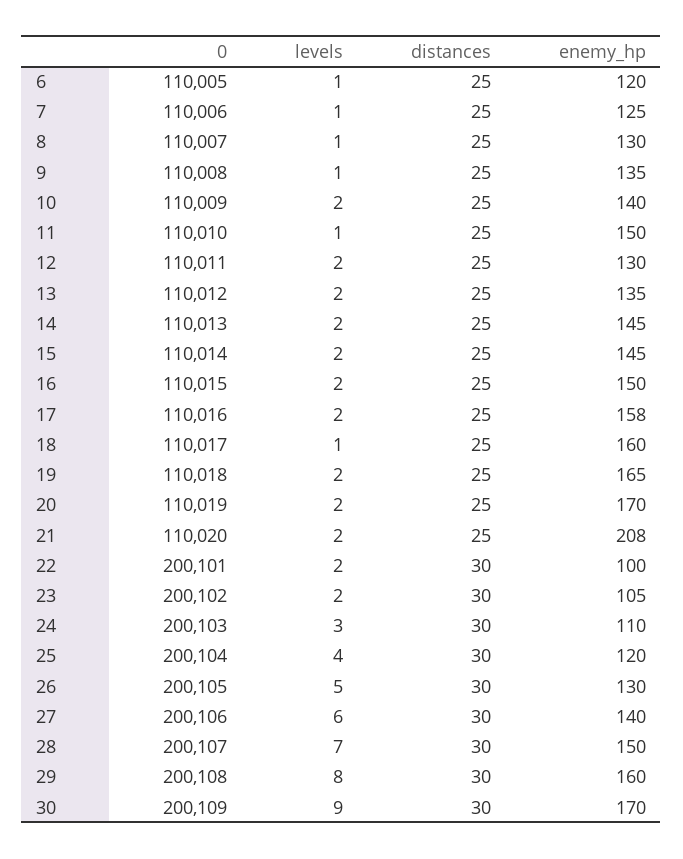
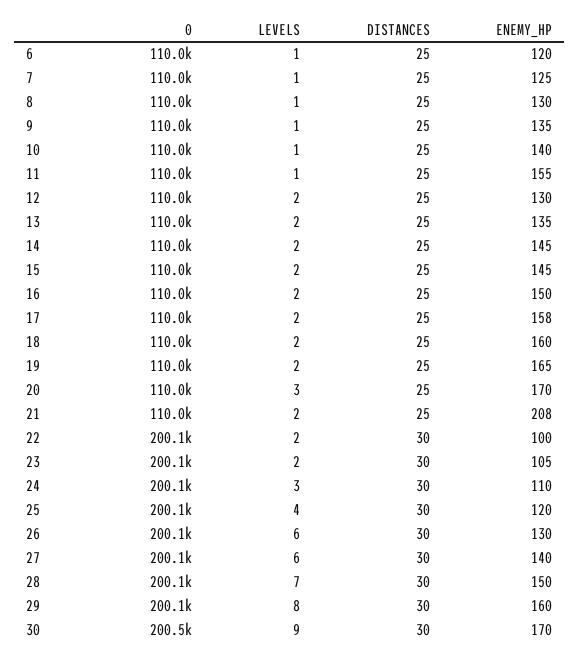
levels, 10: 2 -> 1
enemy_hp, 11: 150 -> 155
levels, 18: 1 -> 2
levels, 20: 2 -> 3
levels, 26: 5 -> 6
0, 30: 200109 -> 200500

